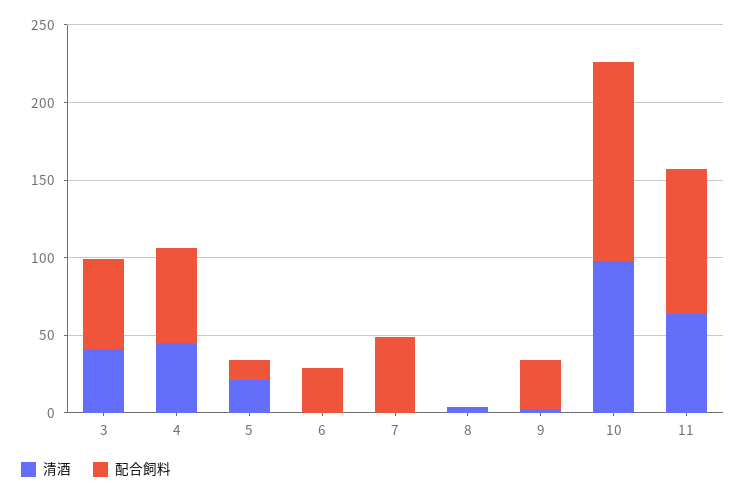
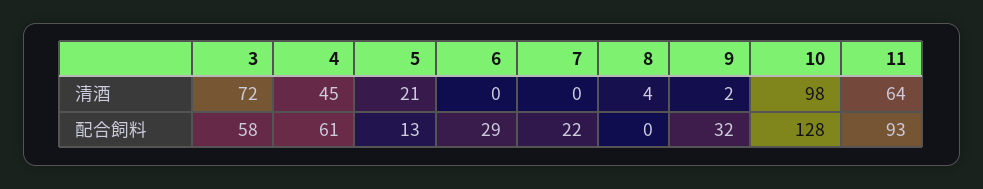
清酒, 3: 40 -> 72
配合飼料, 7: 50 -> 22

